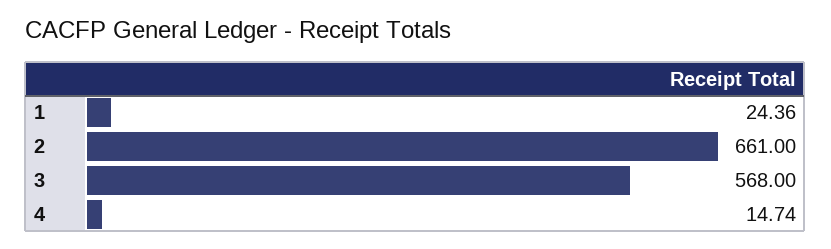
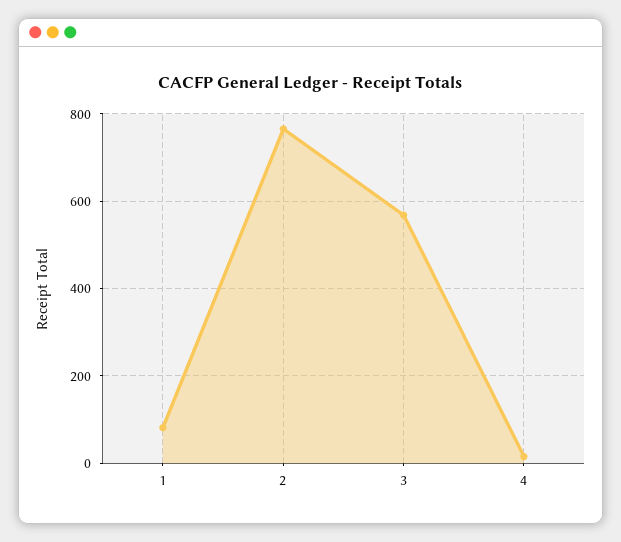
1: 24.36 -> 80
2: 661 -> 760

